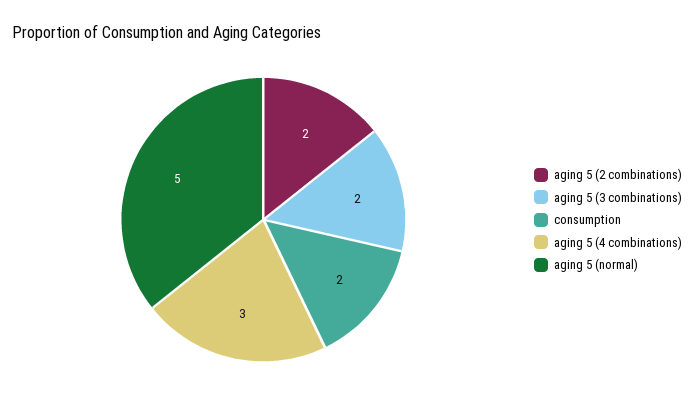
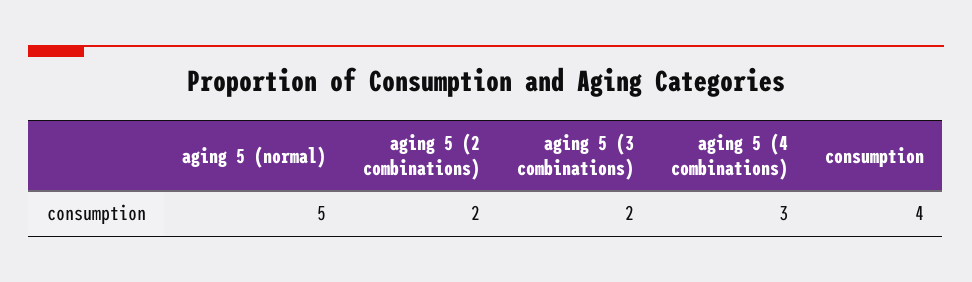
consumption: 2 -> 4

